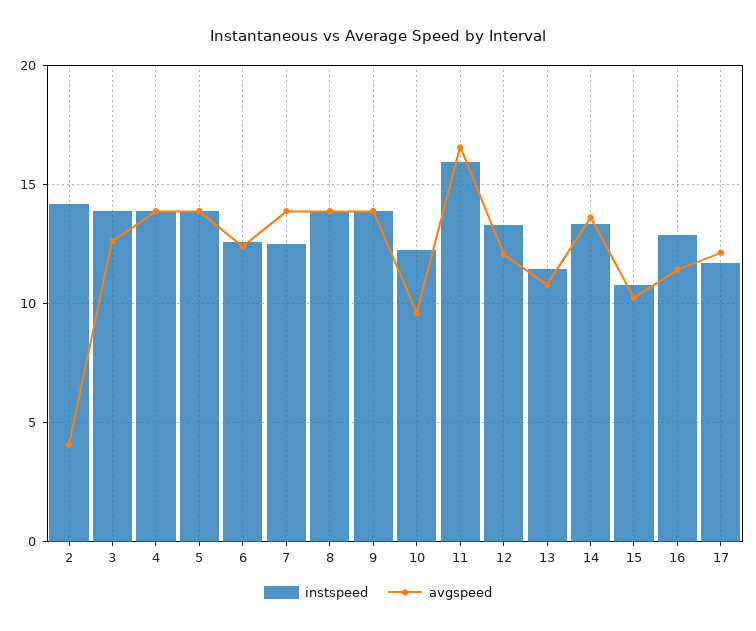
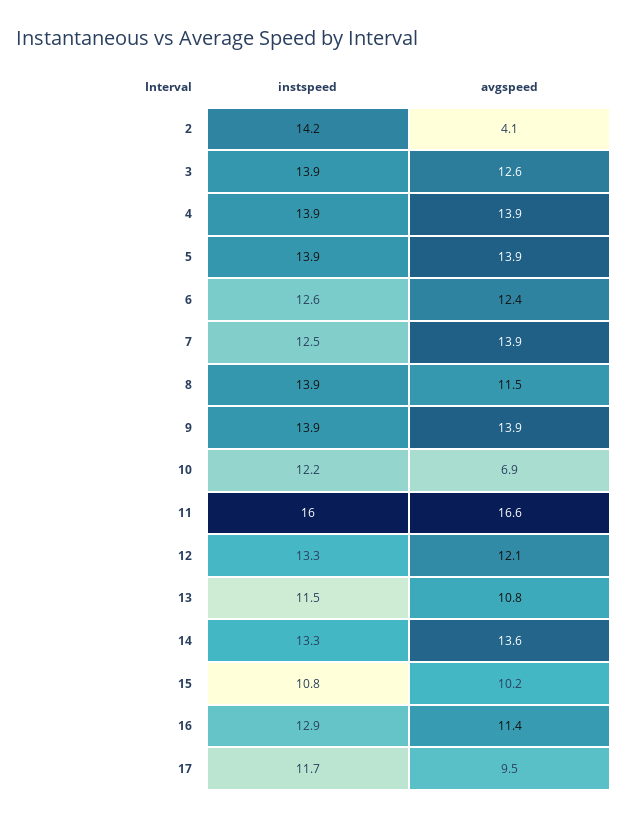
avgspeed, 8: 14 -> 11.5
avgspeed, 10: 9.5 -> 6.9
avgspeed, 17: 12 -> 9.5

